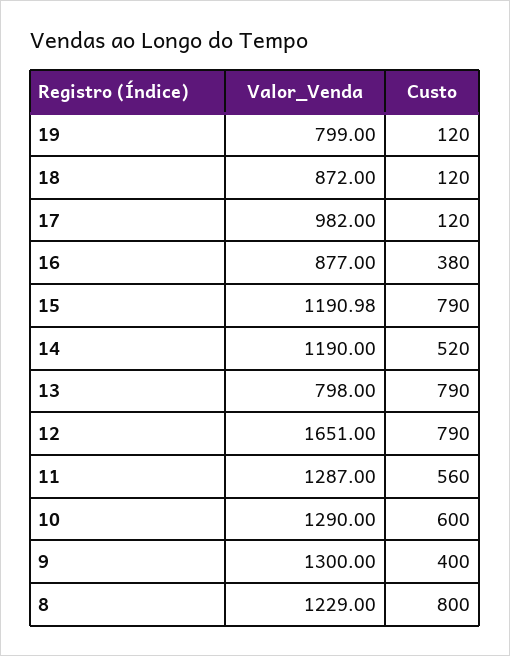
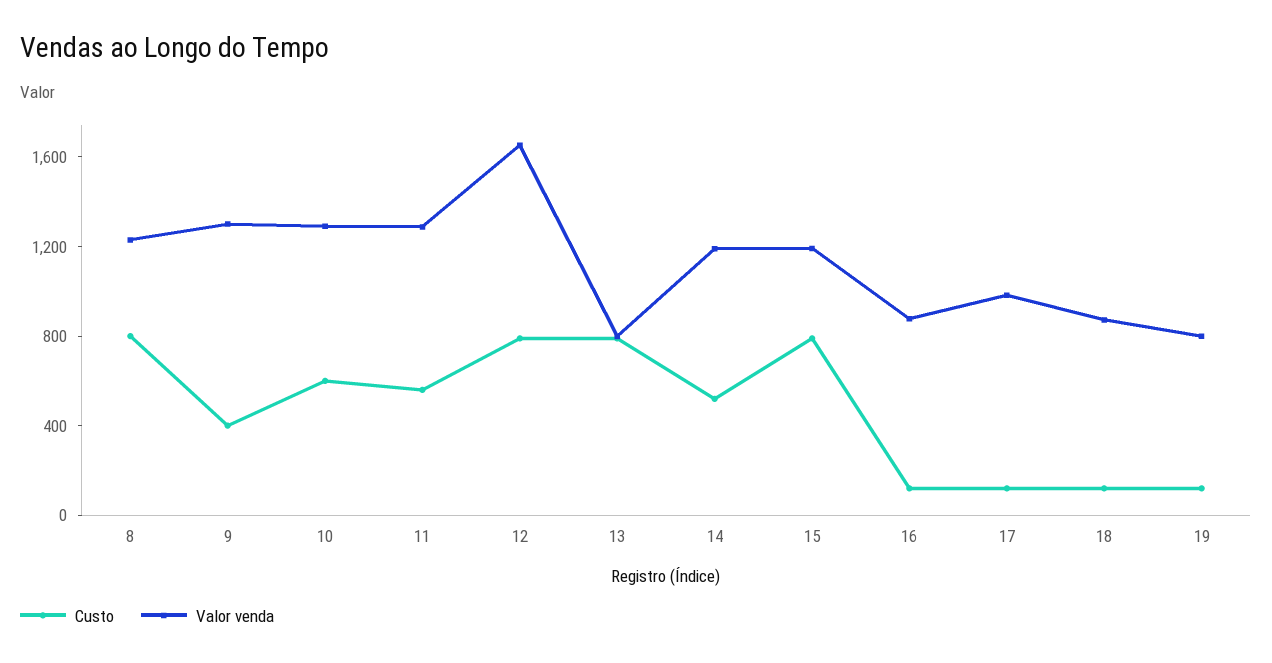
Custo, 16: 380 -> 100

